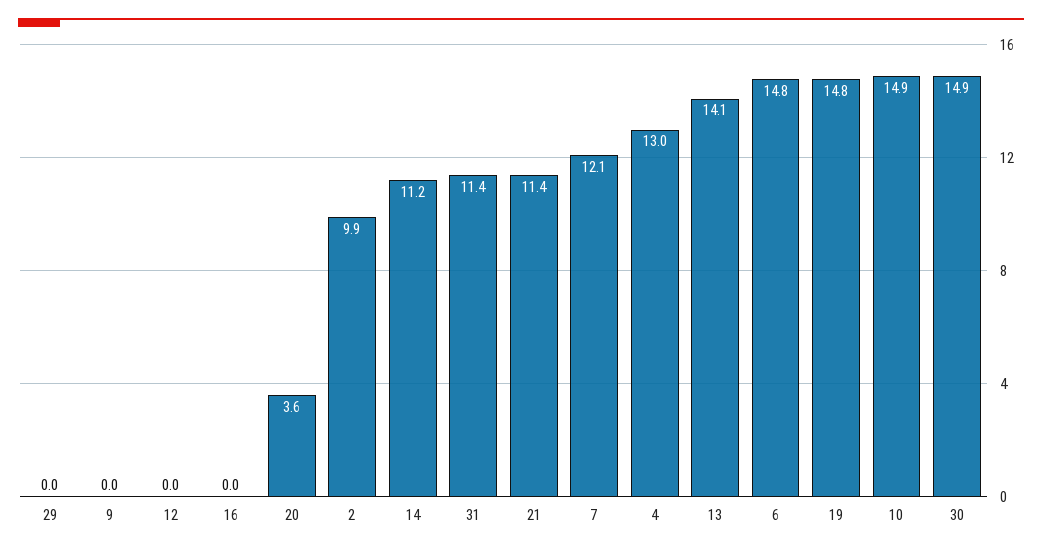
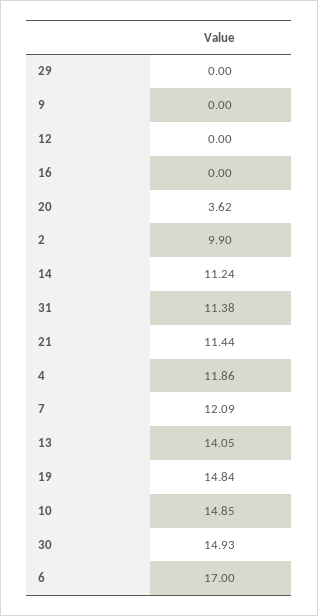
4: 13 -> 11.86
6: 14.8 -> 17

